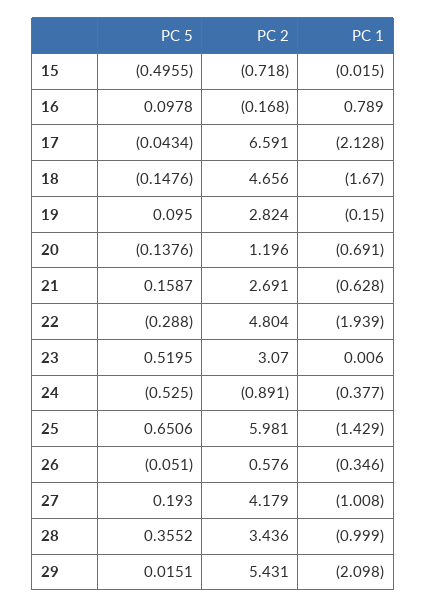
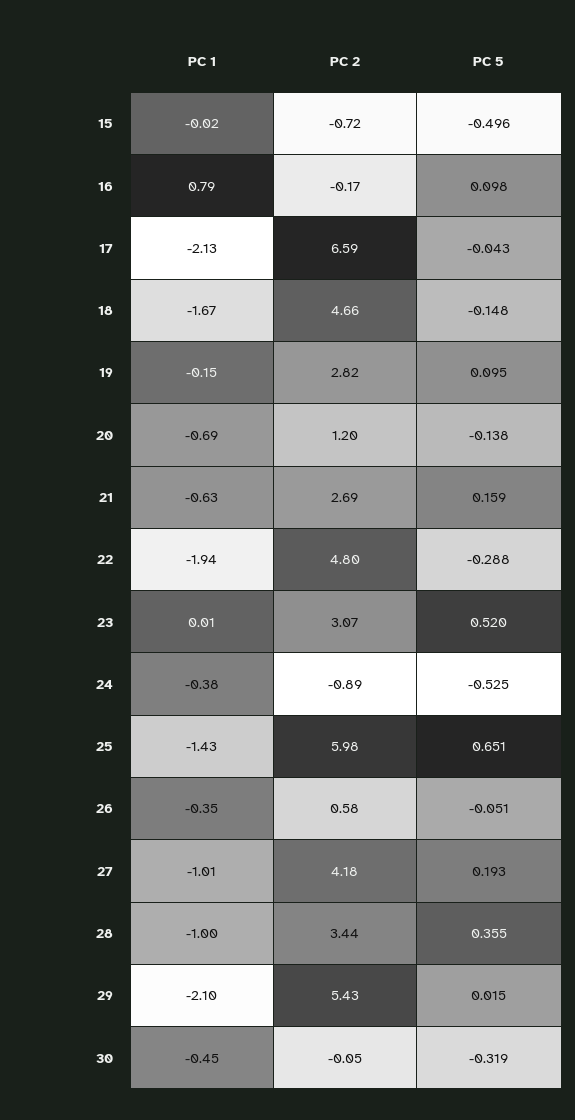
PC 1, 30: none -> -0.45
PC 2, 30: none -> -0.05
PC 5, 30: none -> -0.319

